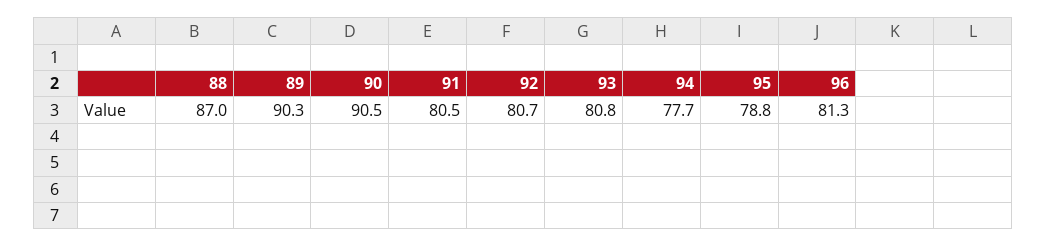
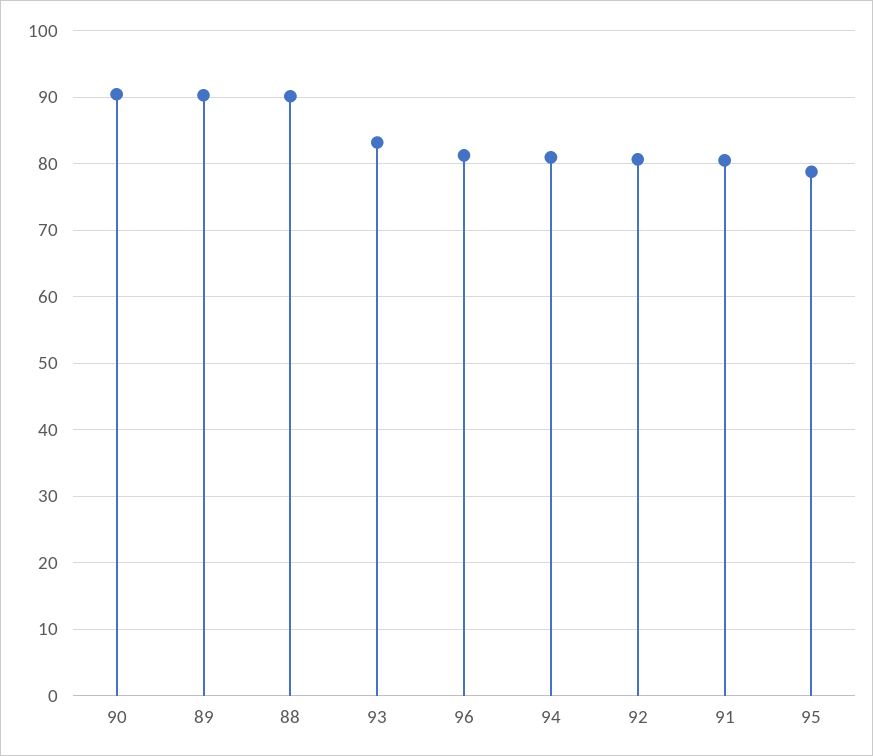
88: 87 -> 90
93: 80.8 -> 83
94: 77.7 -> 81

